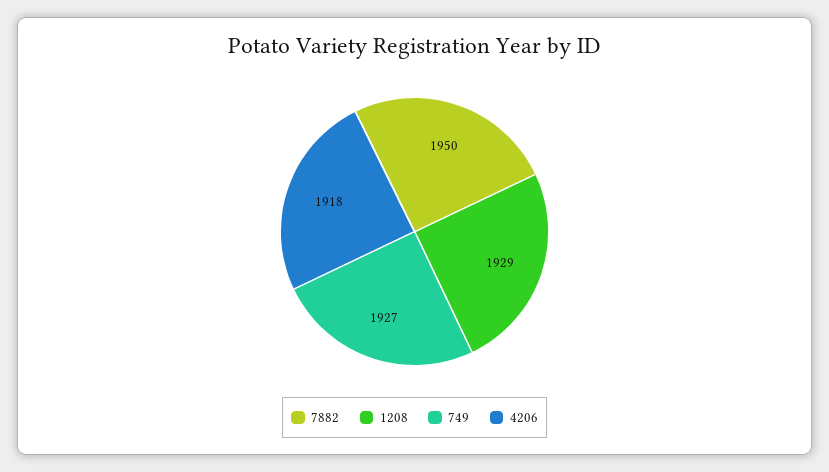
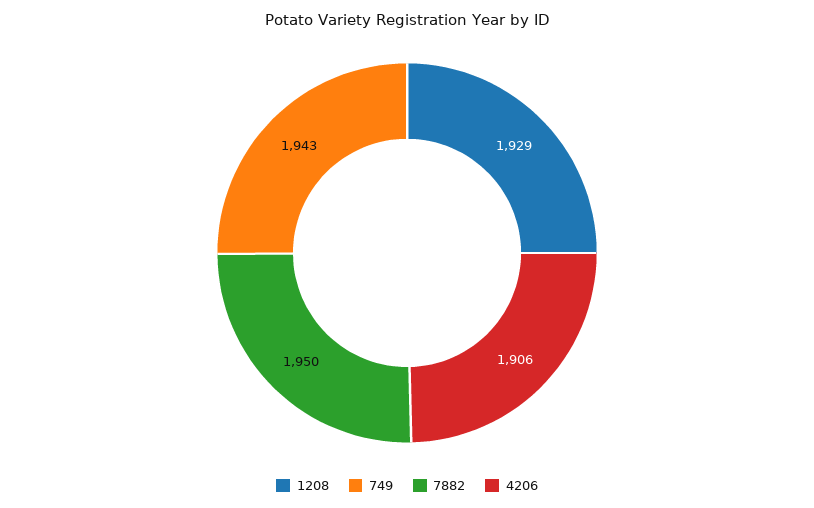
749: 1927 -> 1943
4206: 1918 -> 1906

